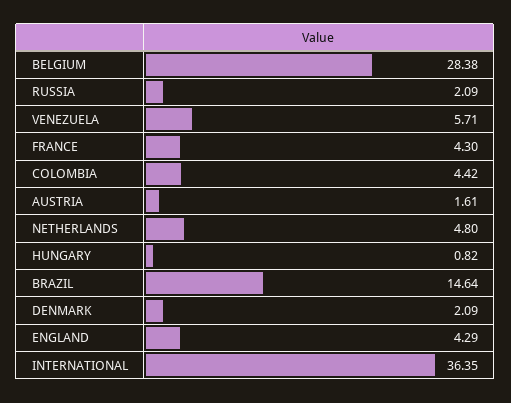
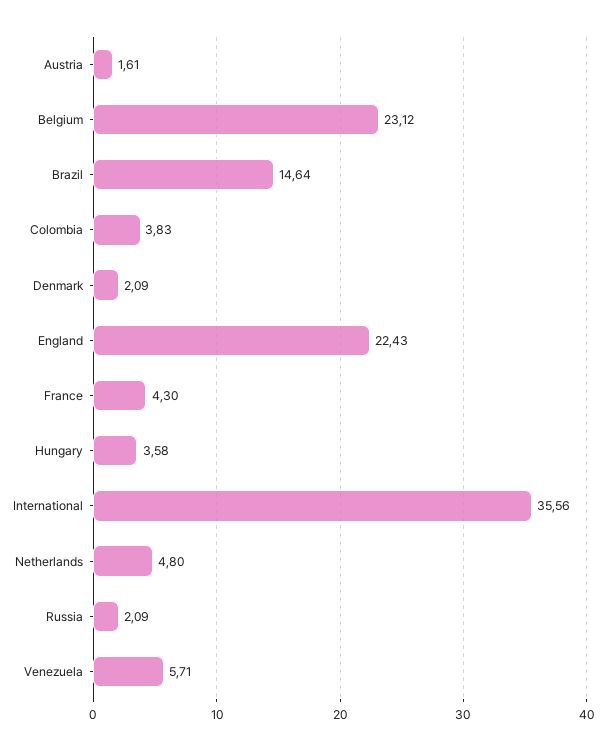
BELGIUM: 28.38 -> 23.12
COLOMBIA: 4.42 -> 3.83
HUNGARY: 0.82 -> 3.58
ENGLAND: 4.29 -> 22.43
INTERNATIONAL: 36.35 -> 35.56

